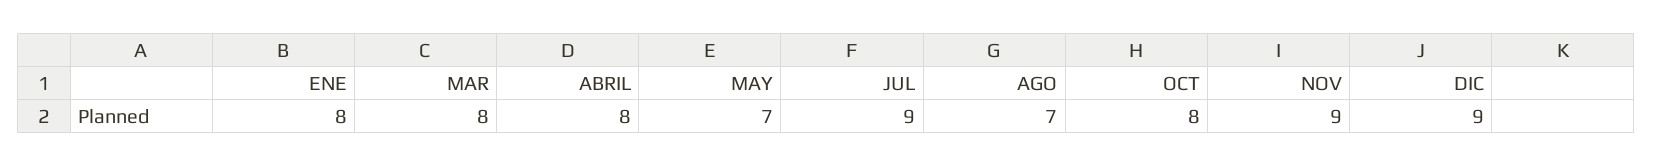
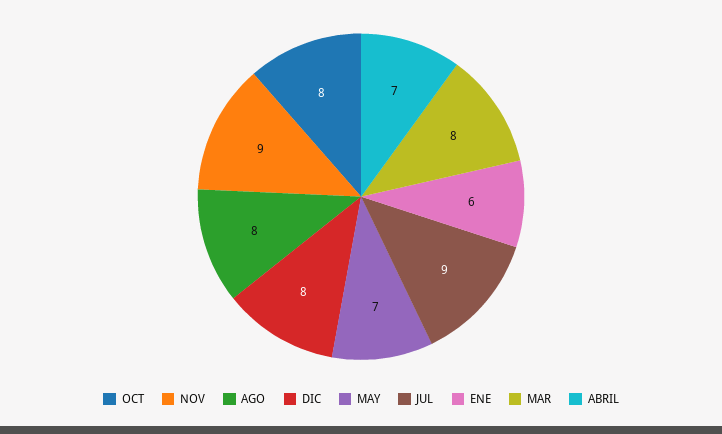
ENE: 8 -> 6
ABRIL: 8 -> 7
AGO: 7 -> 8
DIC: 9 -> 8

